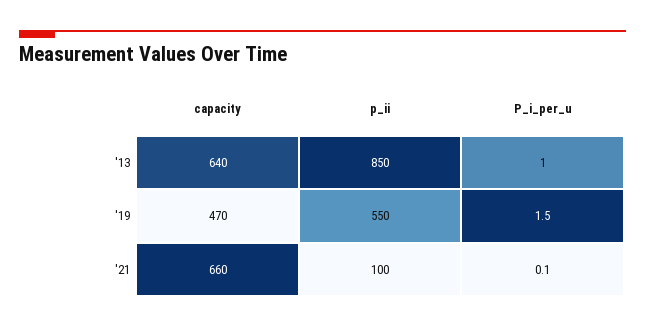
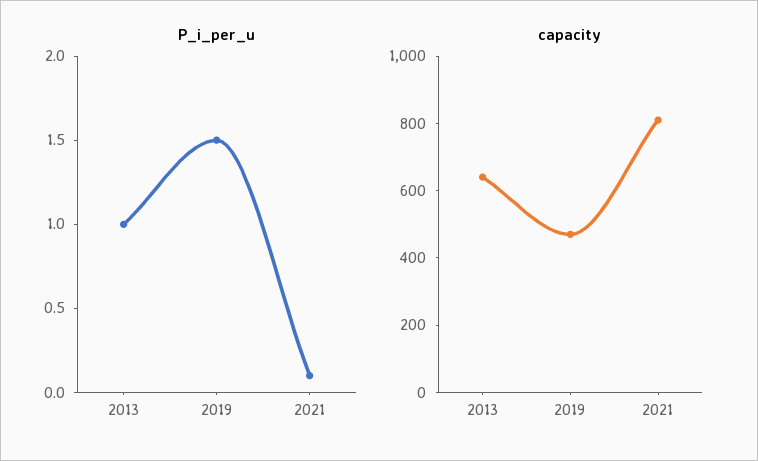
p_ii, '13: 850 -> none
p_ii, '19: 550 -> none
capacity, '21: 660 -> 800
p_ii, '21: 100 -> none

